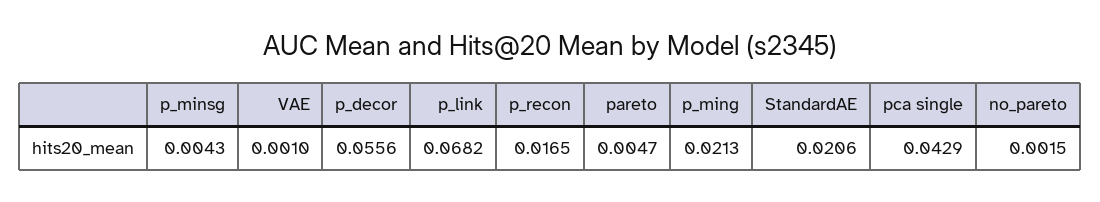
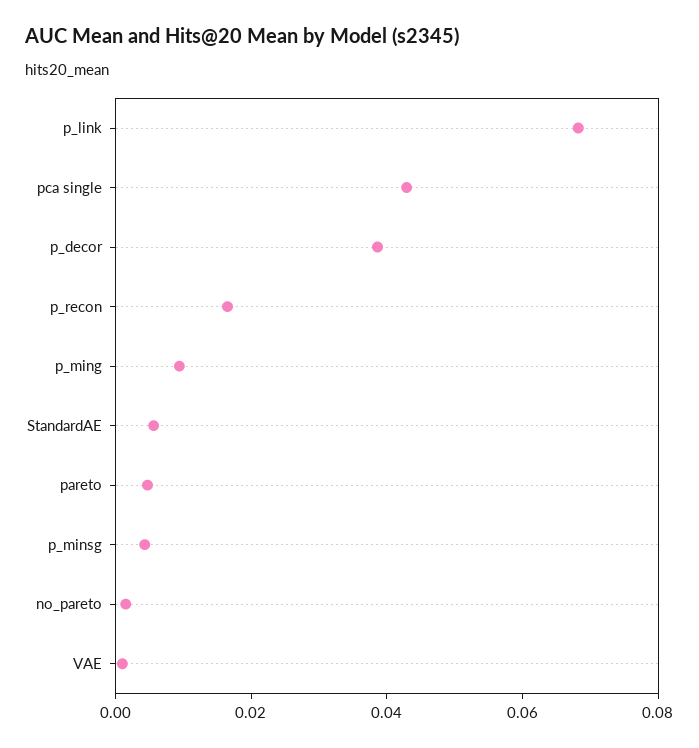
p_decor: 0.0556 -> 0.04
p_ming: 0.0213 -> 0.01
StandardAE: 0.0206 -> 0.005

